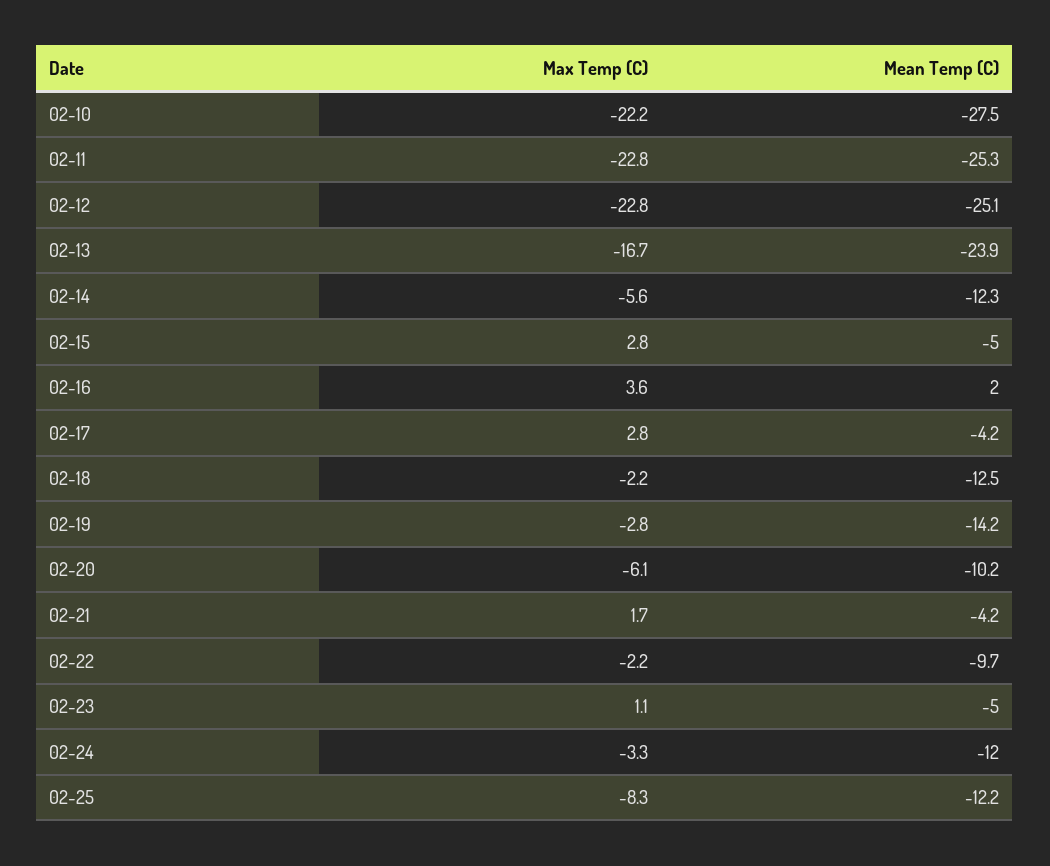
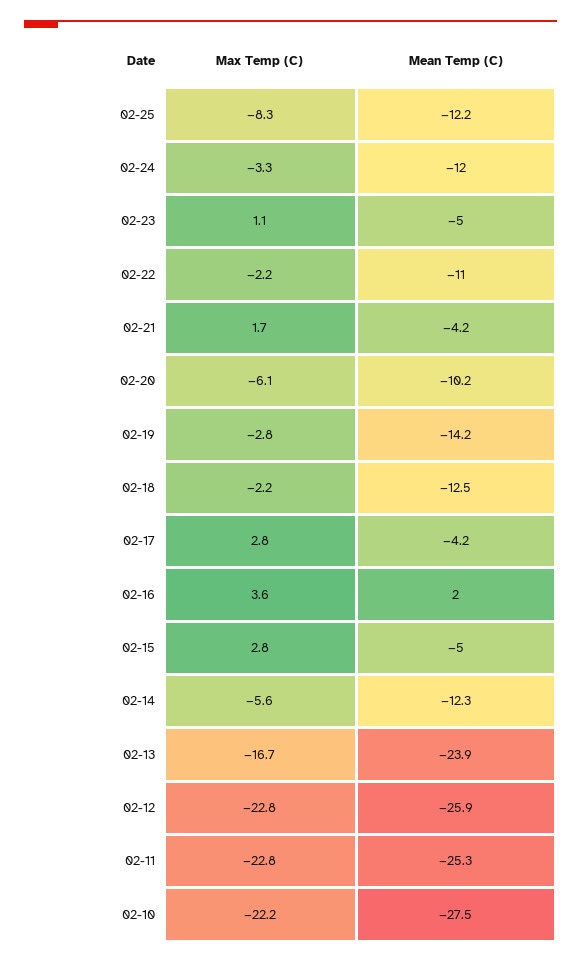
Mean Temp (C), 02-12: -25.1 -> -25.9
Mean Temp (C), 02-22: -9.7 -> -11

